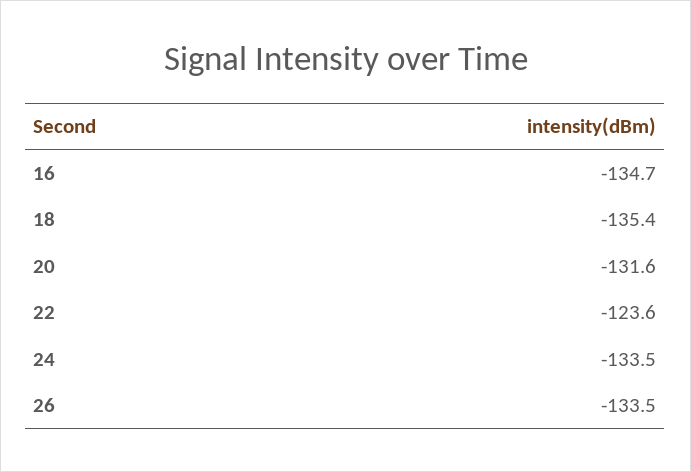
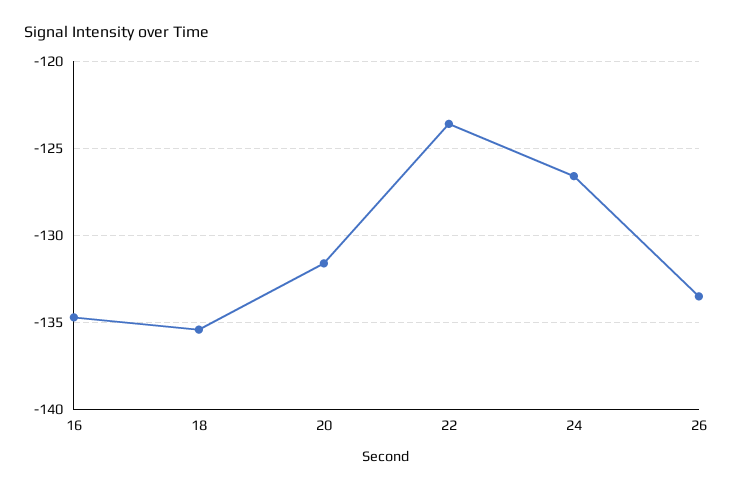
24: -133.5 -> -126.5

